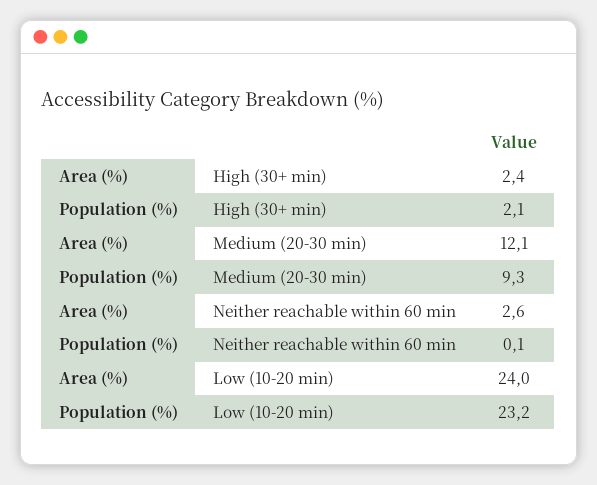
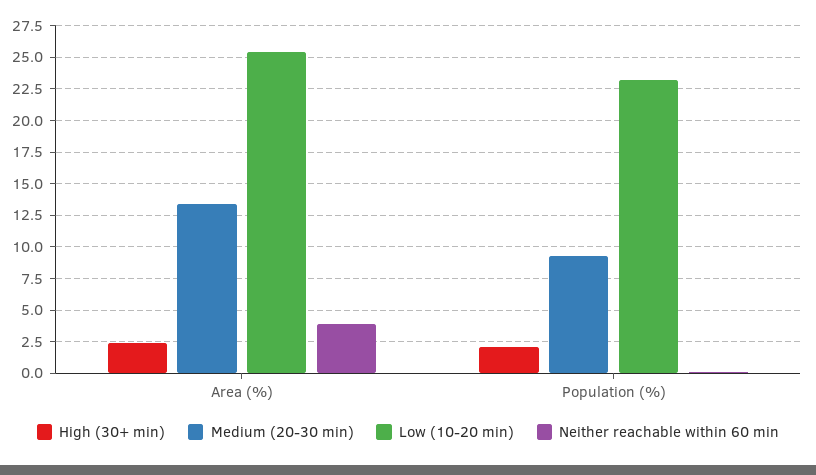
Medium (20-30 min), Area (%): 12.1 -> 13.5
Neither reachable within 60 min, Area (%): 2.6 -> 4
Low (10-20 min), Area (%): 24 -> 25.5

